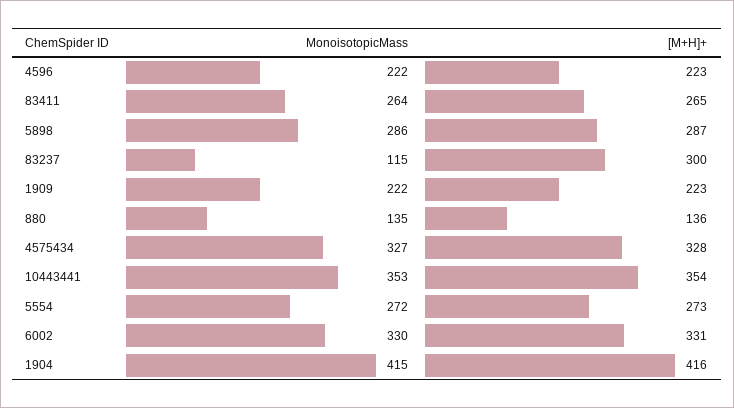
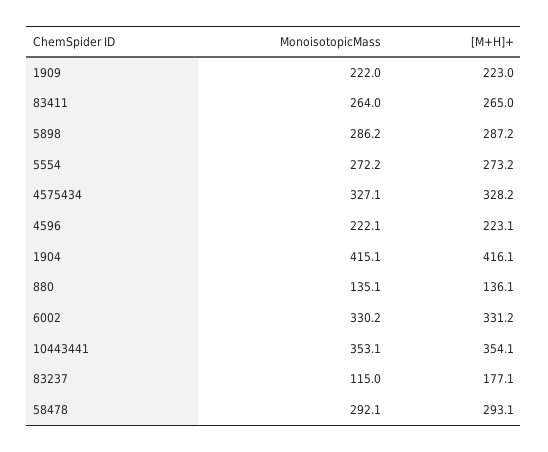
[M+H]+, 83237: 300 -> 177.1
MonoisotopicMass, 58478: none -> 292.1
[M+H]+, 58478: none -> 293.1

